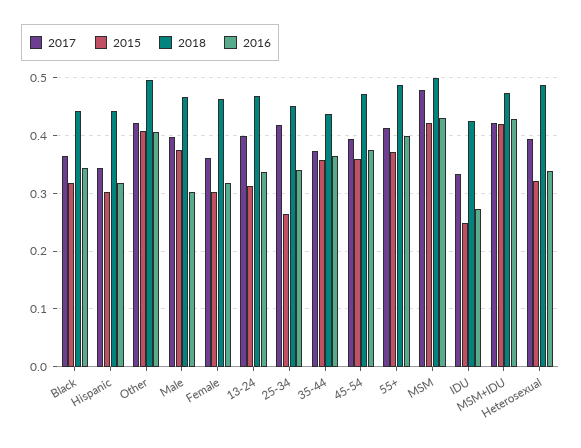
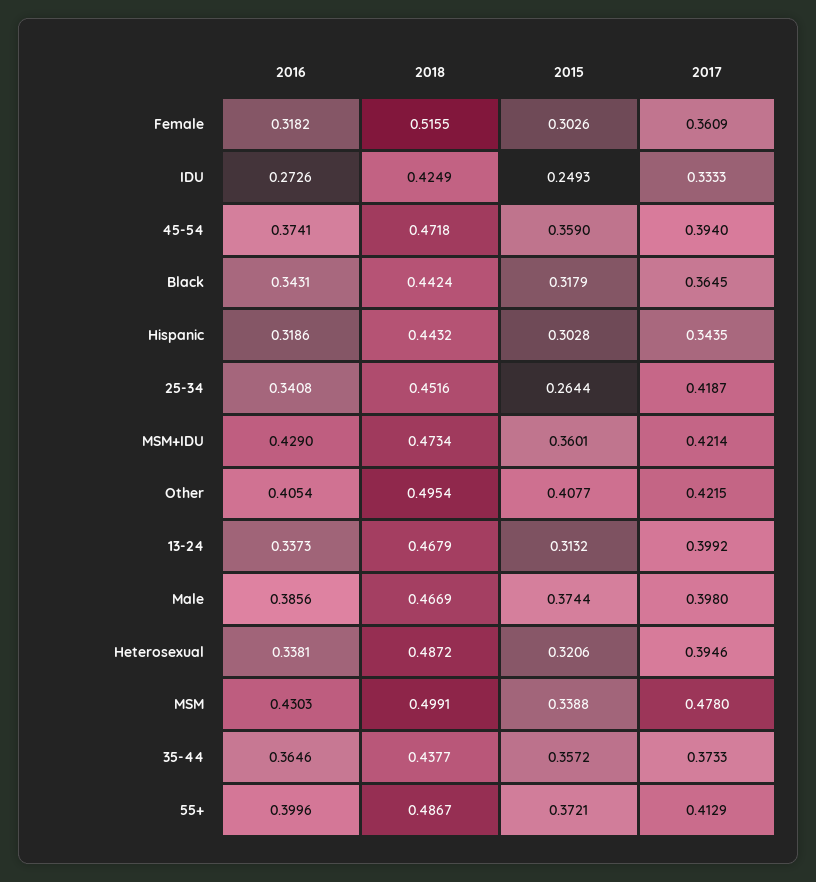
2016, Male: 0.3 -> 0.3856
2018, Female: 0.46 -> 0.5155
2015, MSM: 0.42 -> 0.3388
2015, MSM+IDU: 0.42 -> 0.3601

